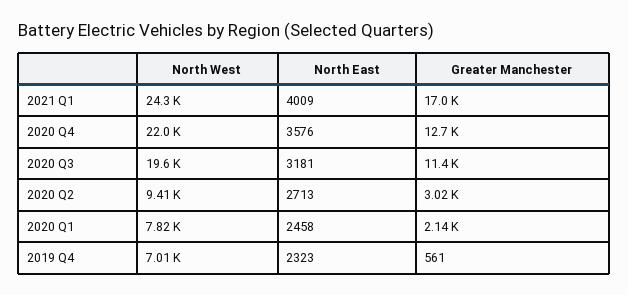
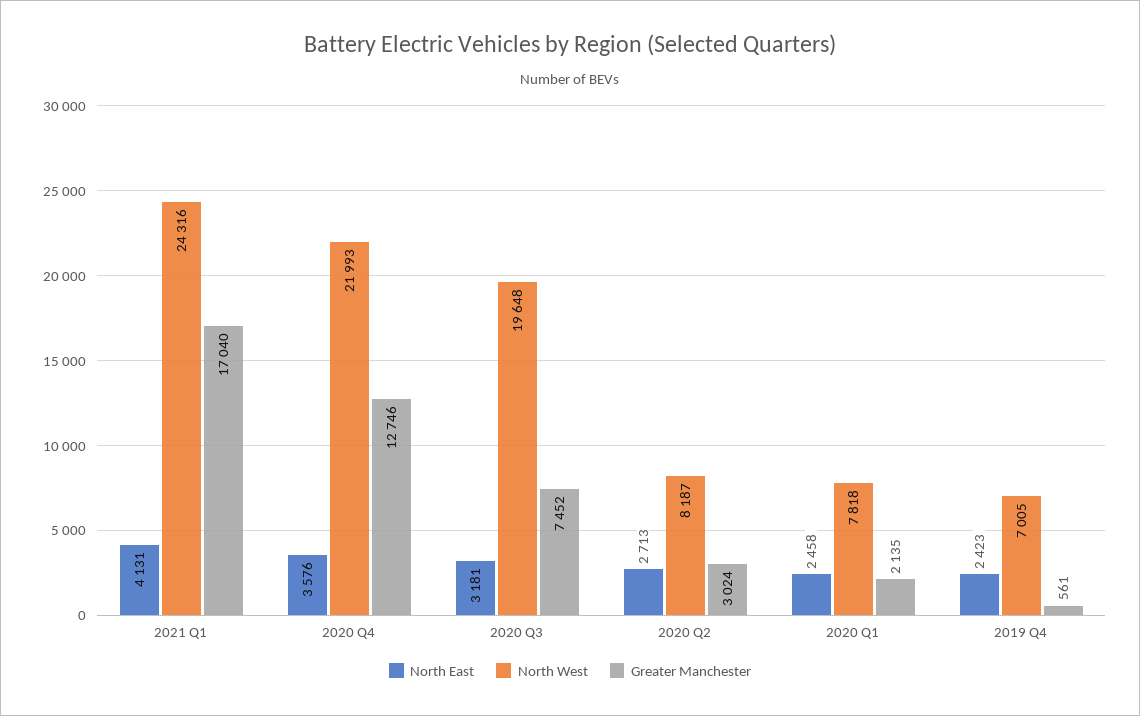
North East, 2021 Q1: 4009 -> 4131
Greater Manchester, 2020 Q3: 11400 -> 7452
North West, 2020 Q2: 9410 -> 8187
North East, 2019 Q4: 2323 -> 2423

